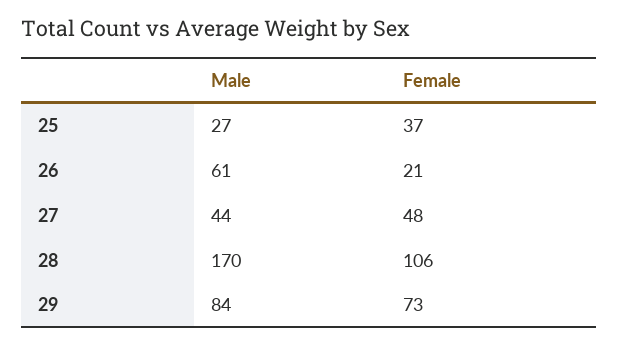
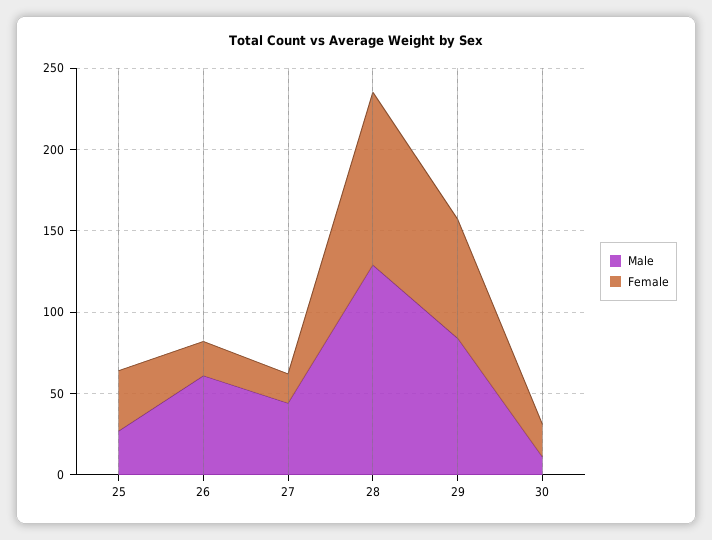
Female, 27: 48 -> 20
Male, 28: 170 -> 130
Male, 30: none -> 10
Female, 30: none -> 20

